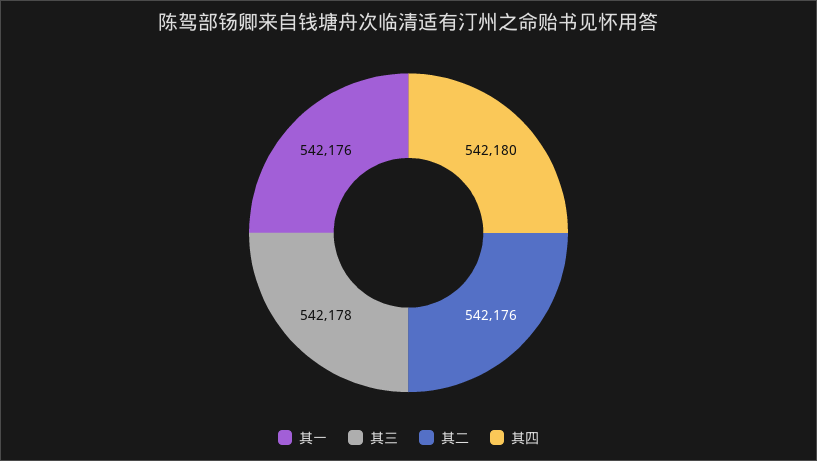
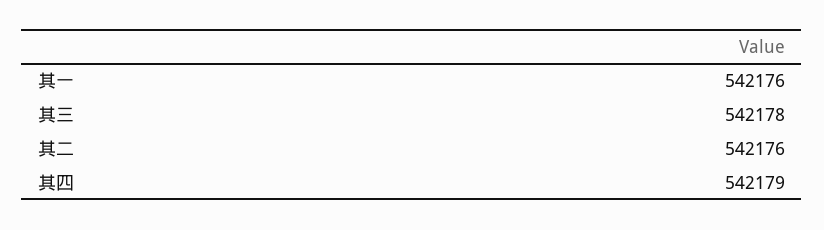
其四: 542180 -> 542179

